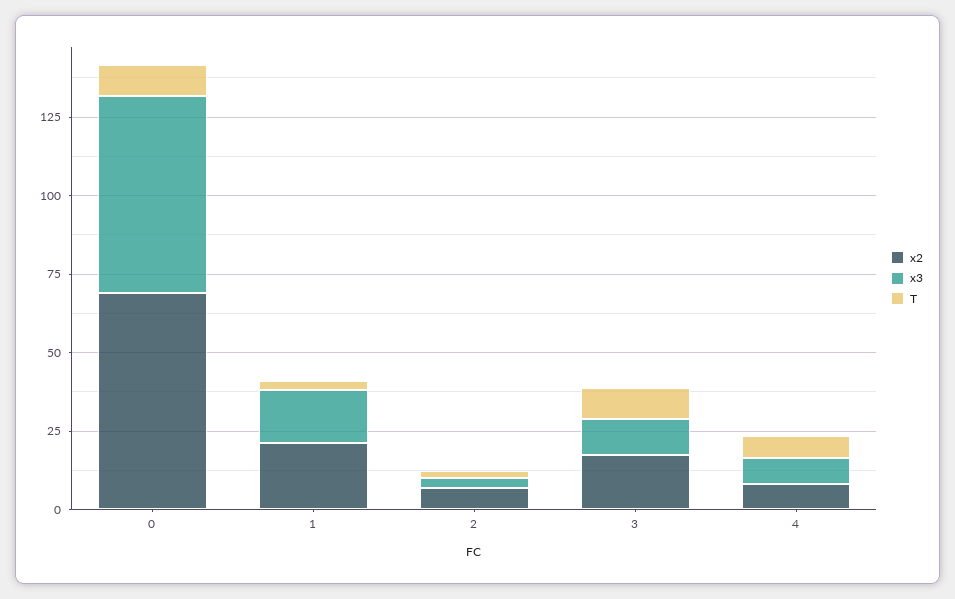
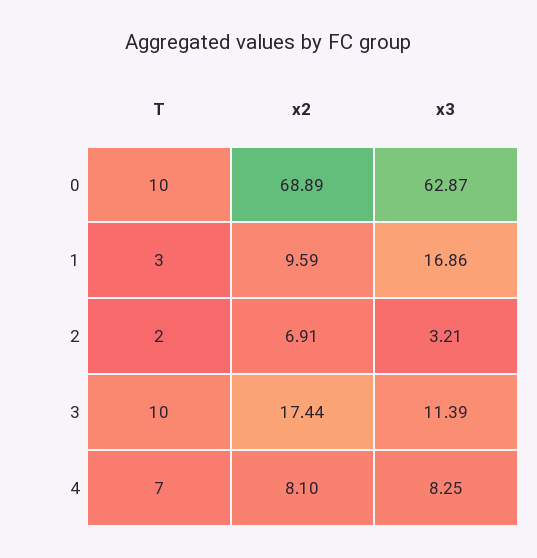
x2, 1: 20 -> 9.59

